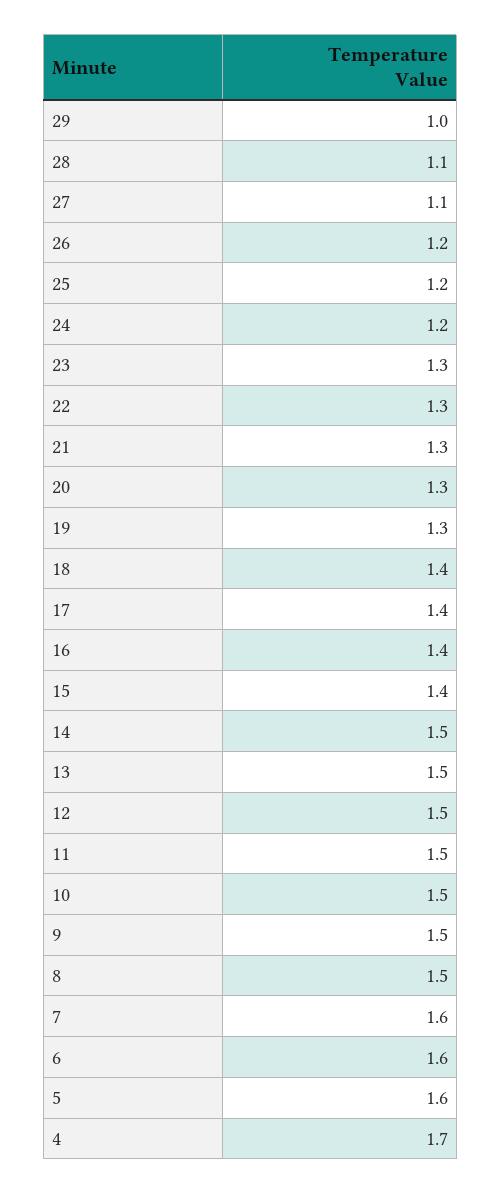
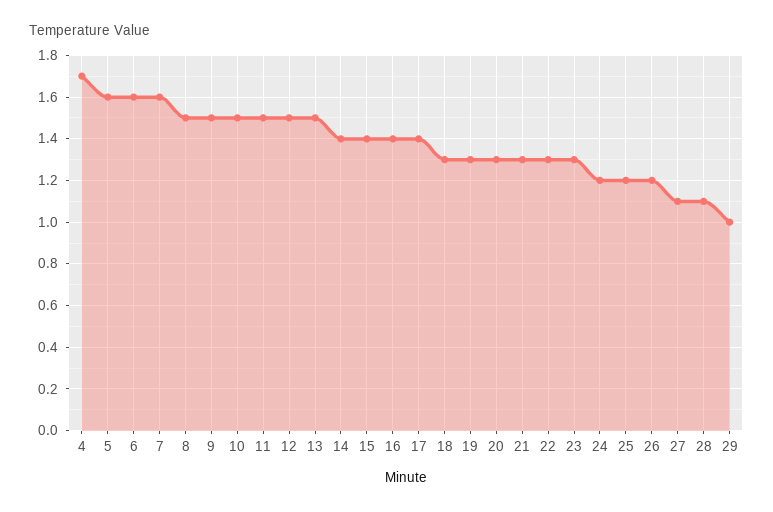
18: 1.4 -> 1.3
14: 1.5 -> 1.4

